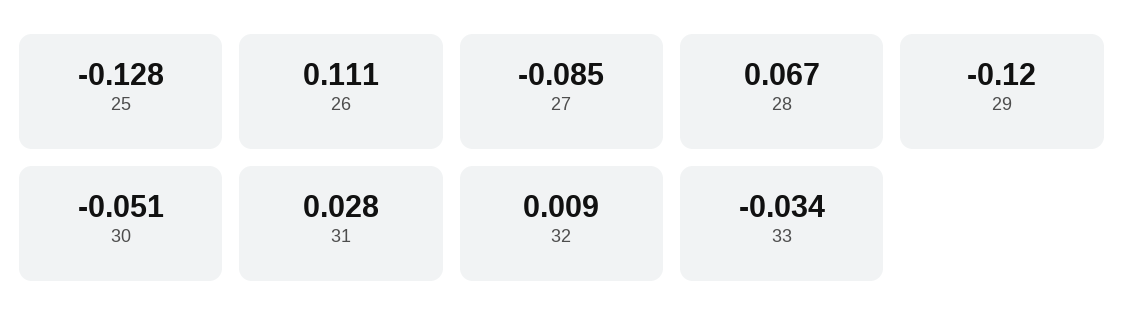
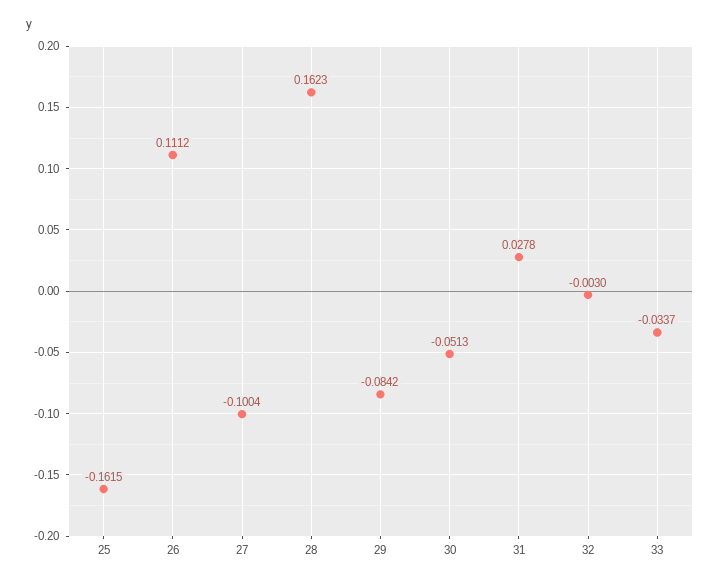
25: -0.128 -> -0.1615
27: -0.085 -> -0.1004
28: 0.067 -> 0.1623
29: -0.12 -> -0.0842
32: 0.009 -> -0.003

